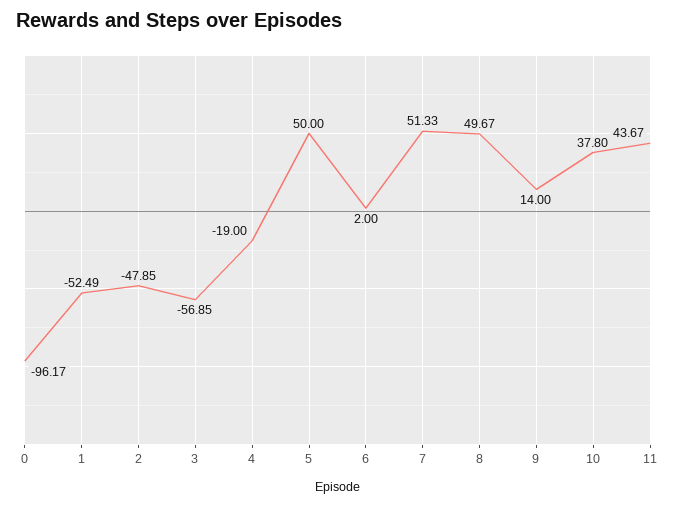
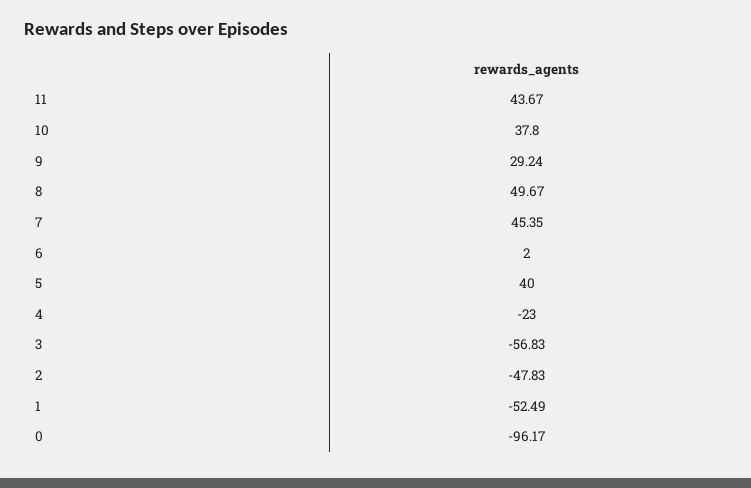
2: -47.85 -> -47.83
3: -56.85 -> -56.83
4: -19 -> -23
5: 50 -> 40
7: 51.33 -> 45.35
9: 14 -> 29.24

